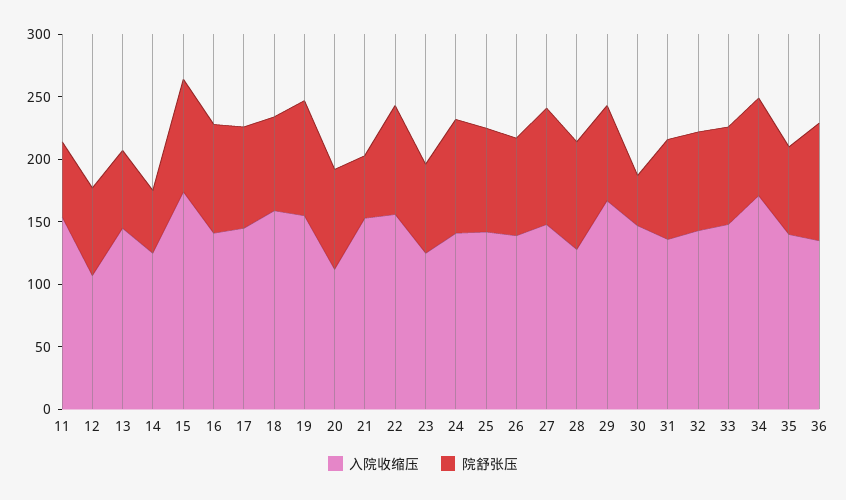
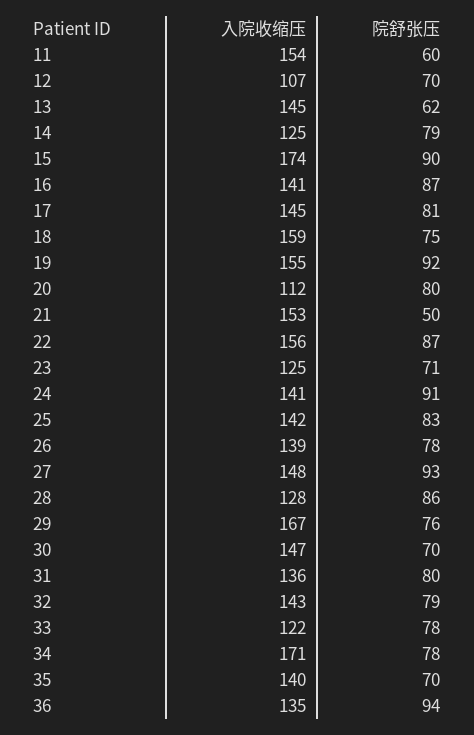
院舒张压, 14: 50 -> 79
院舒张压, 30: 40 -> 70
入院收缩压, 33: 150 -> 122

